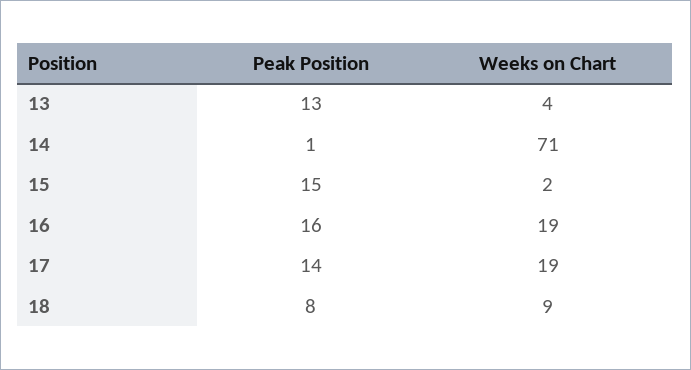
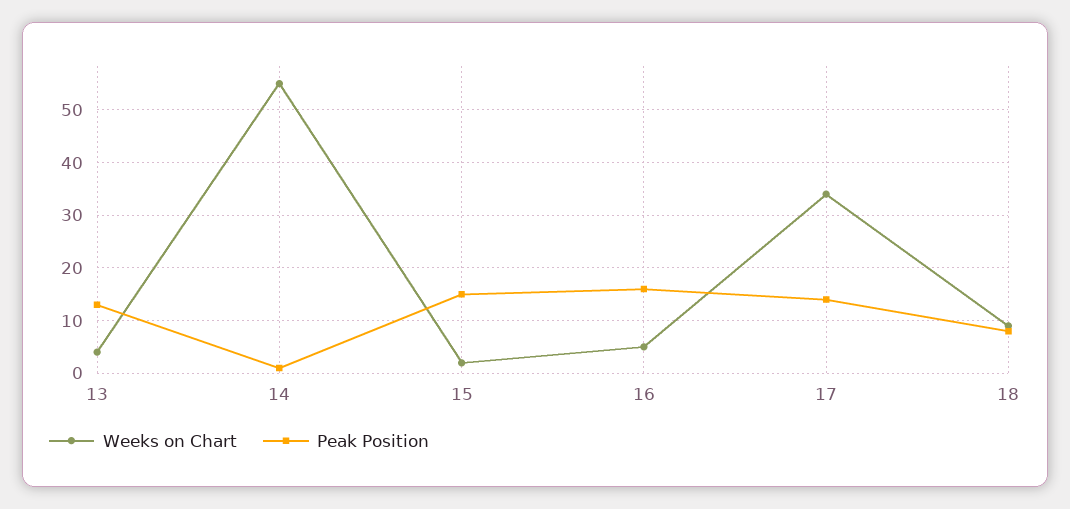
Weeks on Chart, 14: 71 -> 55
Weeks on Chart, 16: 19 -> 5
Weeks on Chart, 17: 19 -> 35

